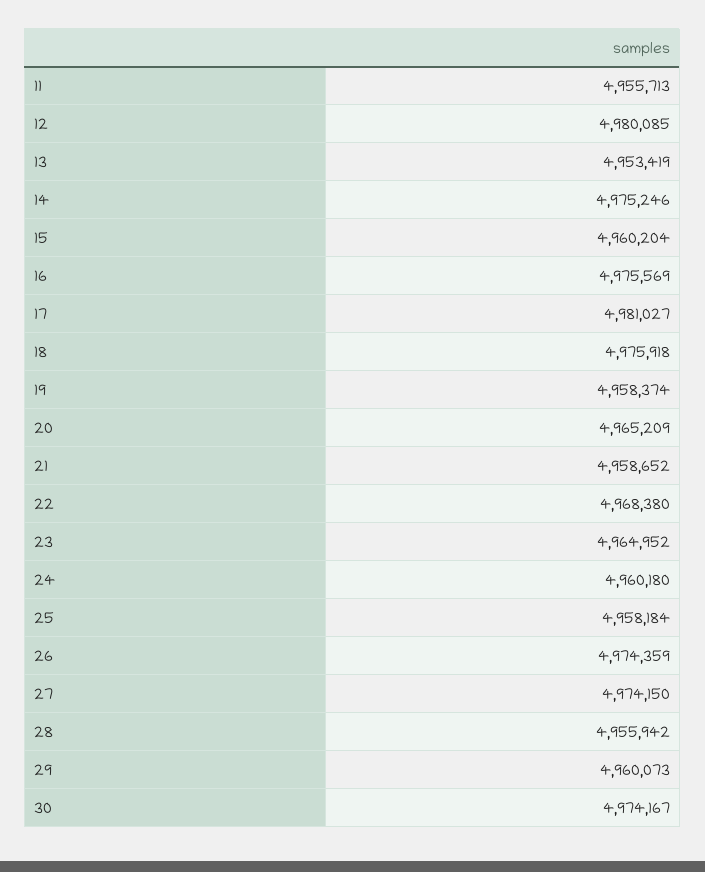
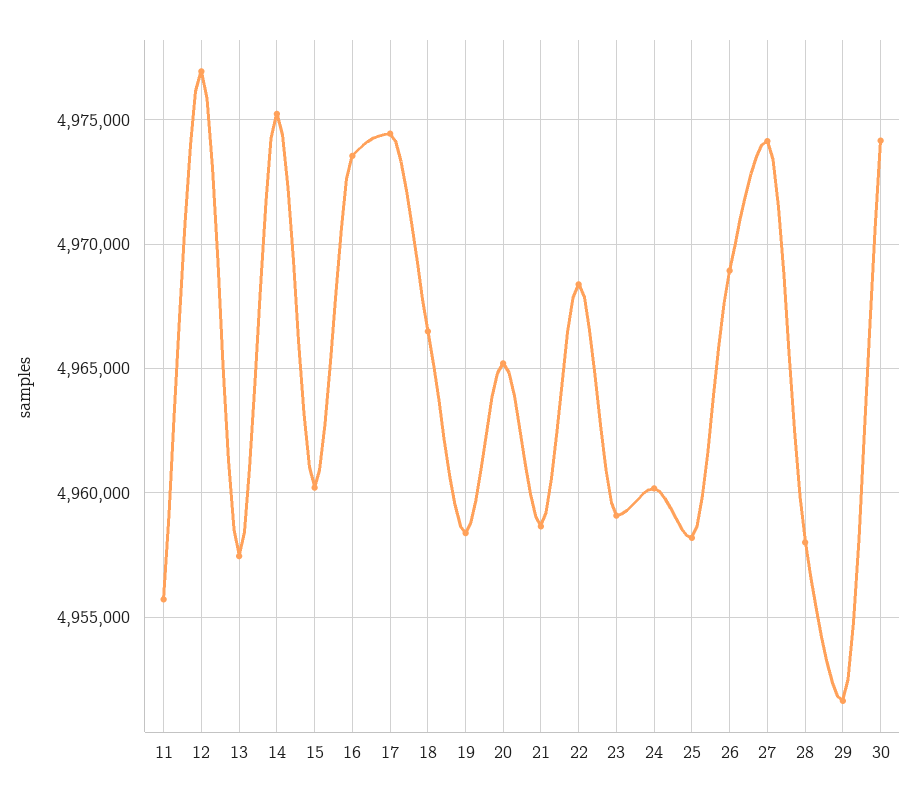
12: 4980085 -> 4977000
13: 4953419 -> 4957500
16: 4975569 -> 4973500
17: 4981027 -> 4974500
18: 4975918 -> 4966500
23: 4964952 -> 4959000
26: 4974359 -> 4969000
28: 4955942 -> 4958000
29: 4960073 -> 4951500

